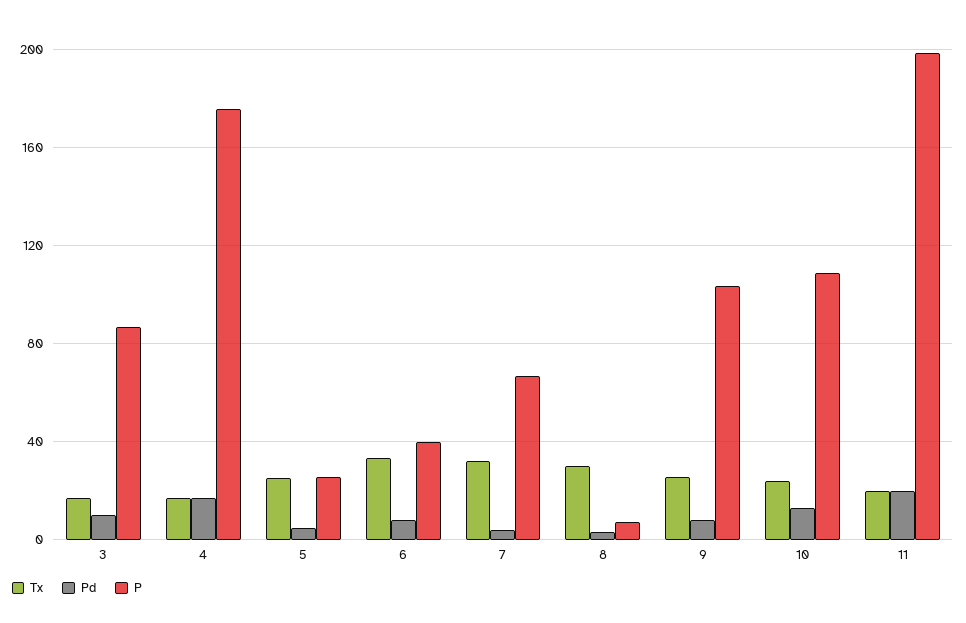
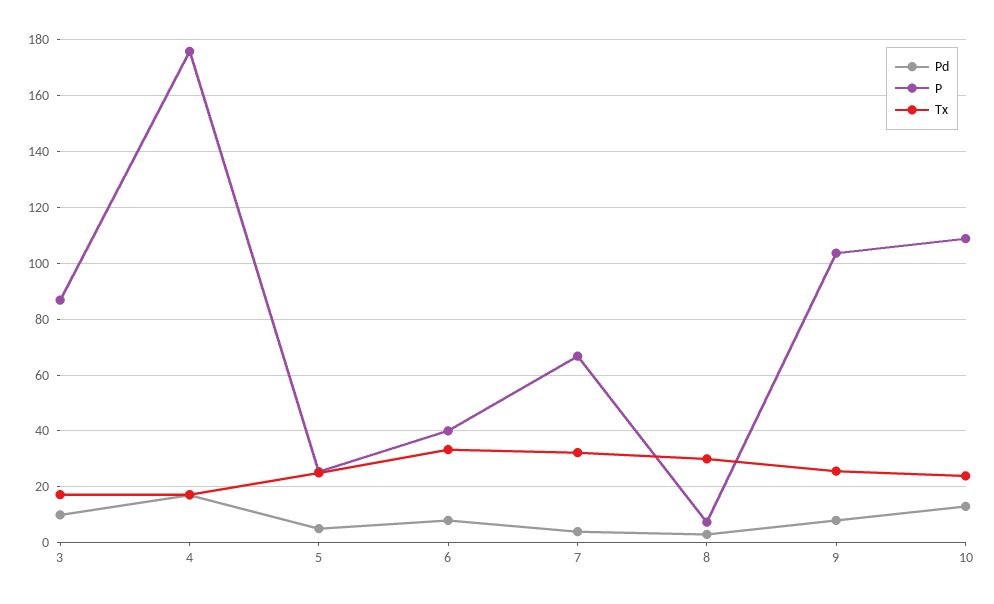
Tx, 11: 20 -> none
Pd, 11: 20 -> none
P, 11: 200 -> none

